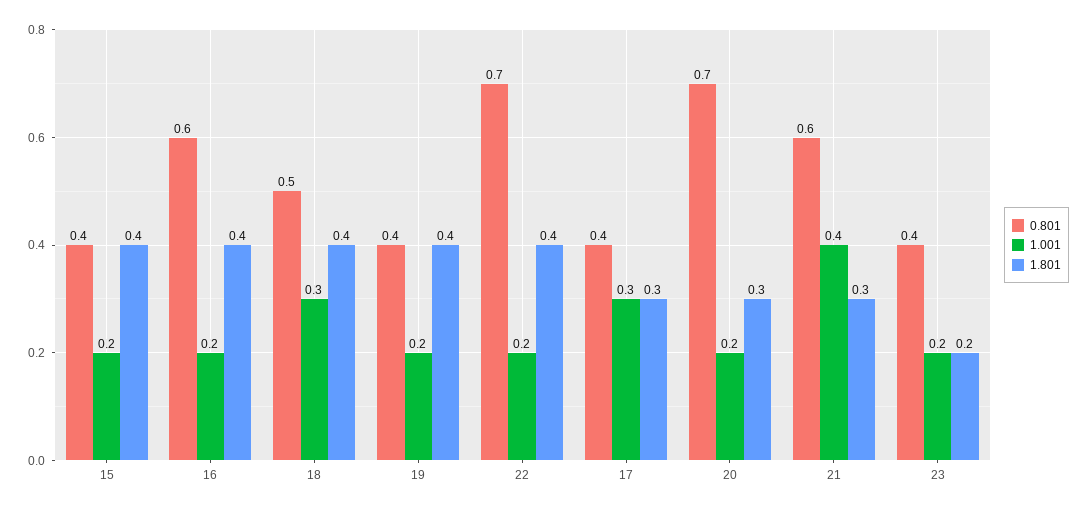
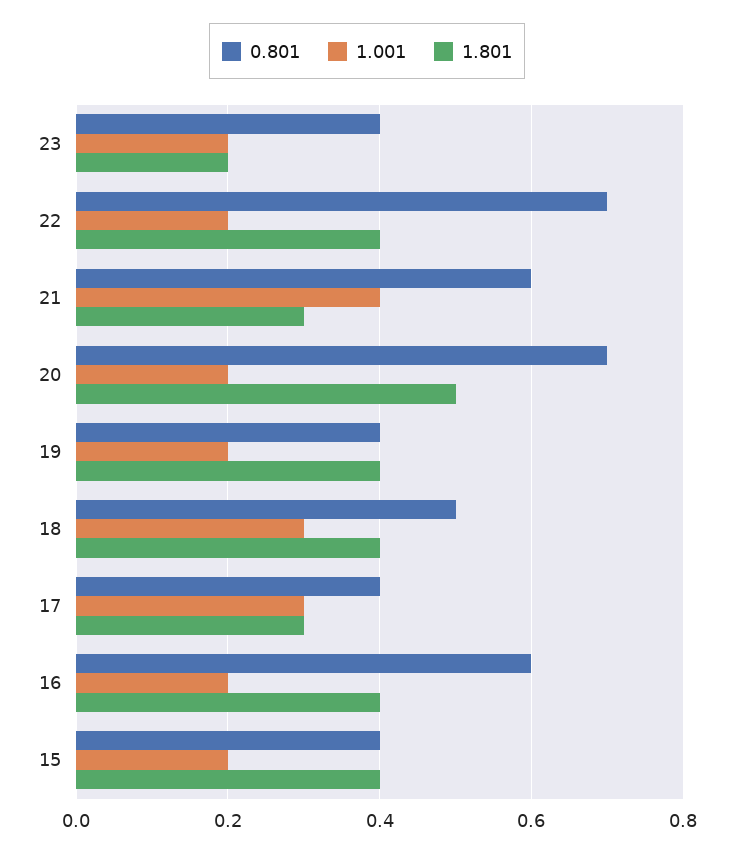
1.801, 20: 0.3 -> 0.5

